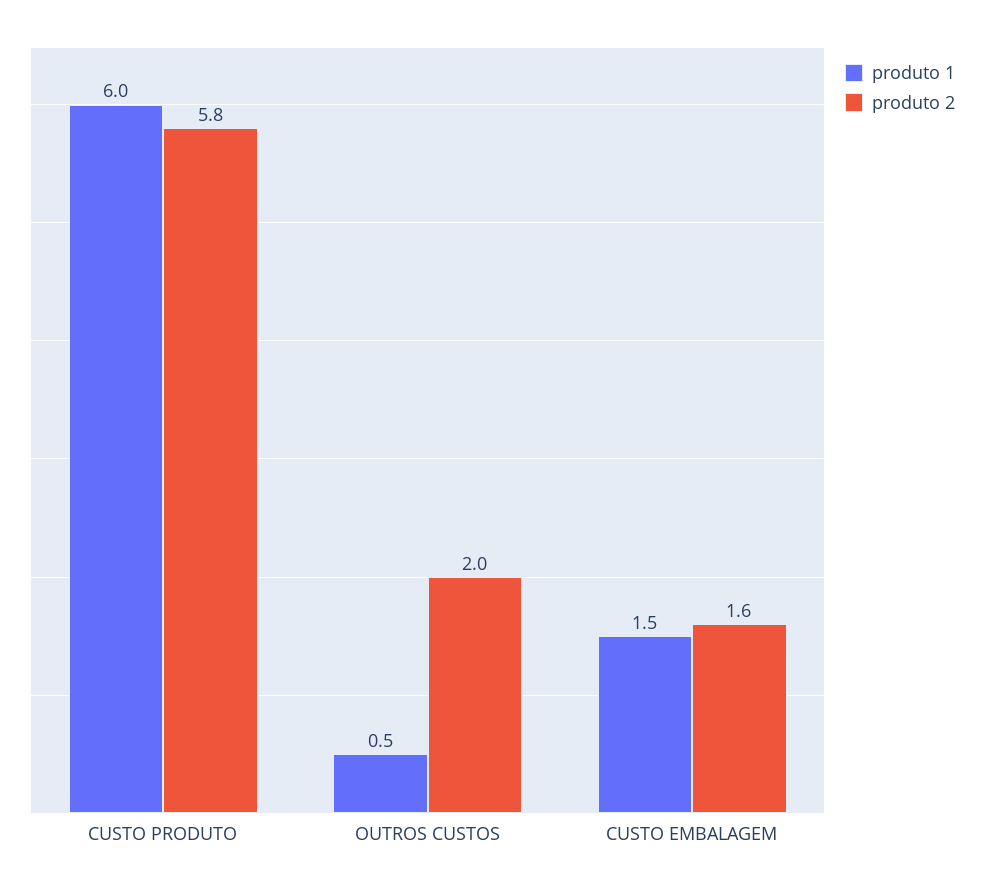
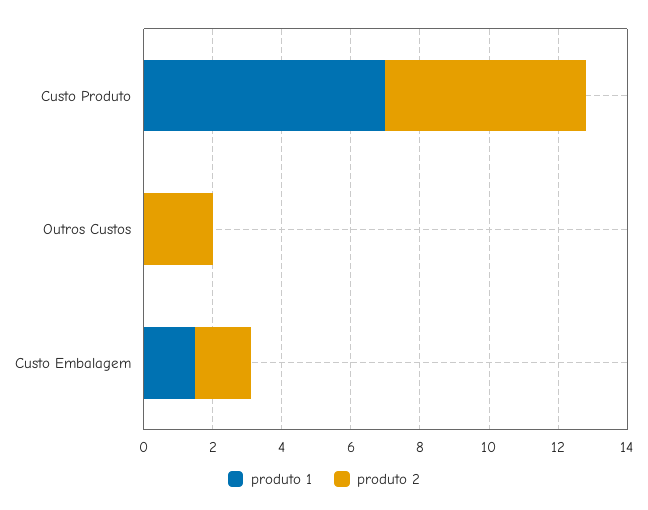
produto 1, CUSTO PRODUTO: 6 -> 7
produto 1, OUTROS CUSTOS: 0.5 -> 0

